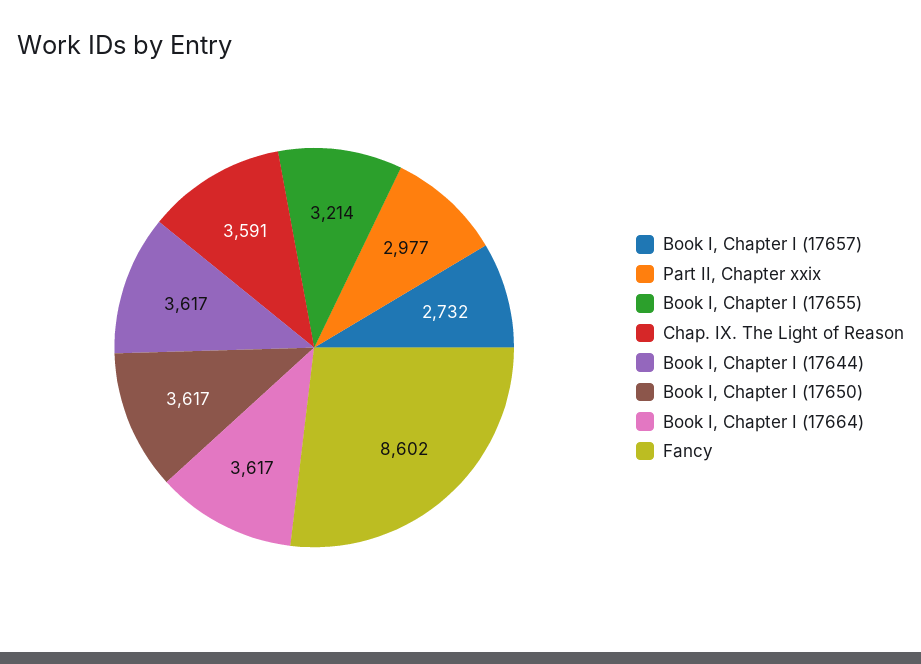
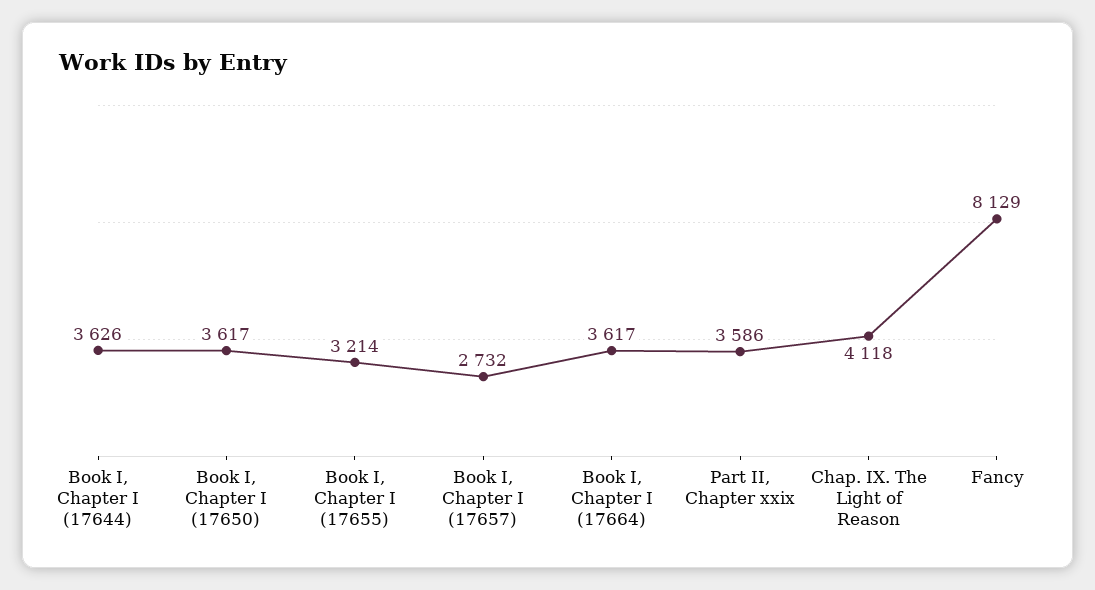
Part II, Chapter xxix: 2977 -> 3586
Chap. IX. The Light of Reason: 3591 -> 4118
Book I, Chapter I (17644): 3617 -> 3626
Fancy: 8602 -> 8129

